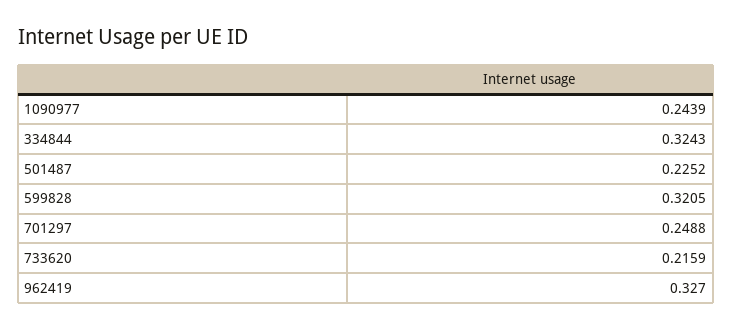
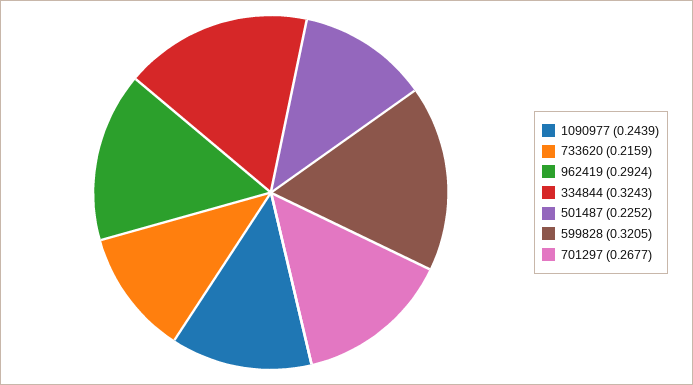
701297: 0.2488 -> 0.2677
962419: 0.327 -> 0.2924

